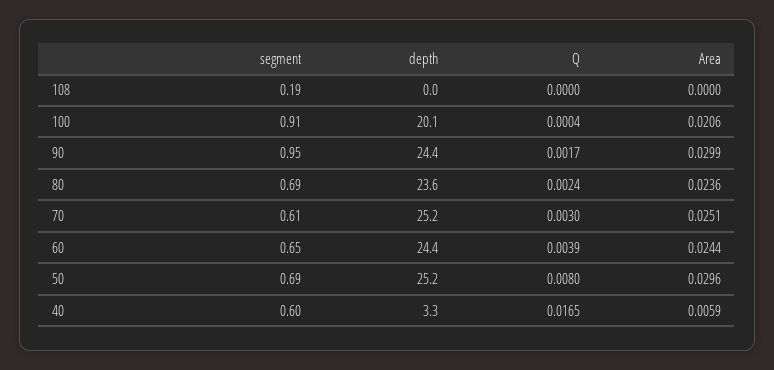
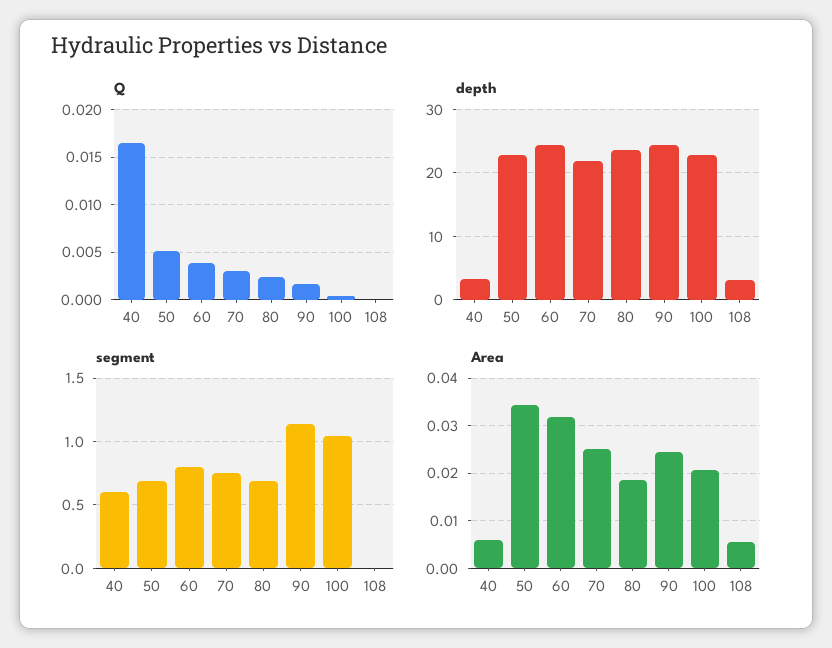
segment, 108: 0.19 -> 0
depth, 108: 0 -> 3
Area, 108: 0 -> 0.006
segment, 100: 0.91 -> 1.05
depth, 100: 20.1 -> 23
segment, 90: 0.95 -> 1.15
Area, 90: 0.0299 -> 0.024
Area, 80: 0.0236 -> 0.018
segment, 70: 0.61 -> 0.75
depth, 70: 25.2 -> 22
segment, 60: 0.65 -> 0.8
Area, 60: 0.0244 -> 0.032
depth, 50: 25.2 -> 23
Q, 50: 0.008 -> 0.005
Area, 50: 0.0296 -> 0.034

